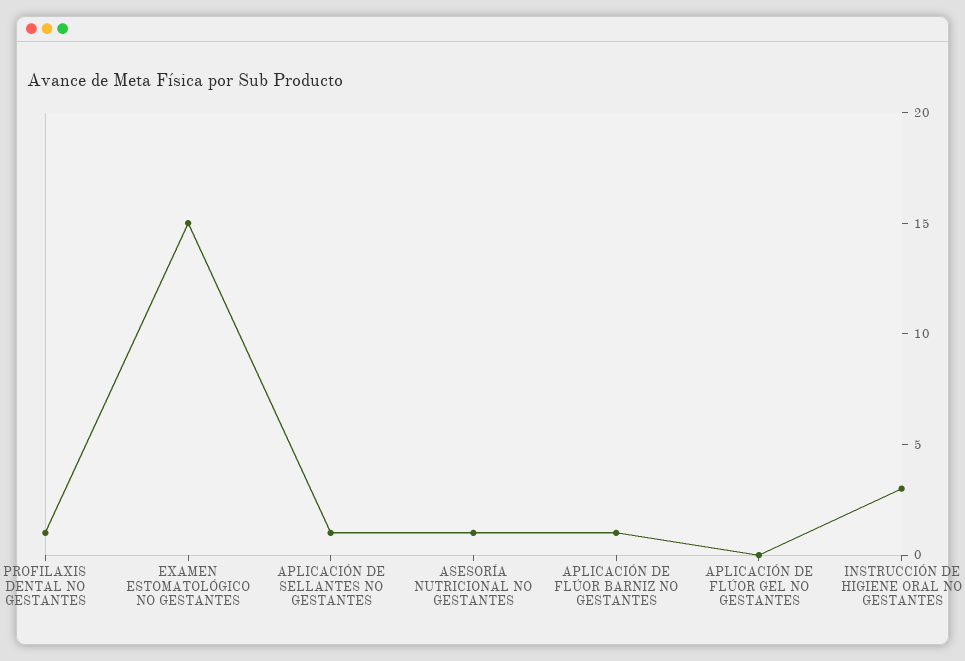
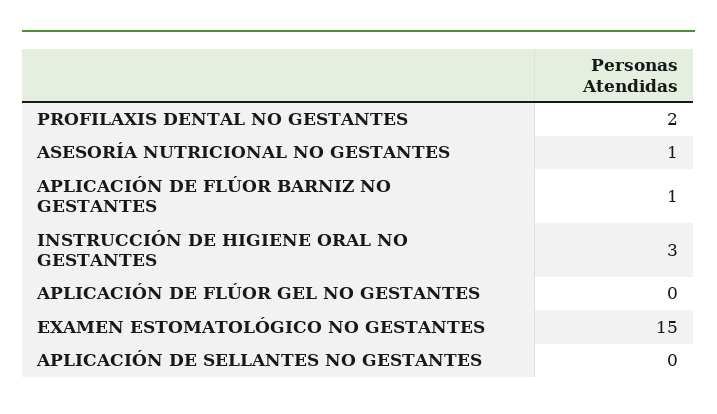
PROFILAXIS DENTAL NO GESTANTES: 1 -> 2
APLICACIÓN DE SELLANTES NO GESTANTES: 1 -> 0

